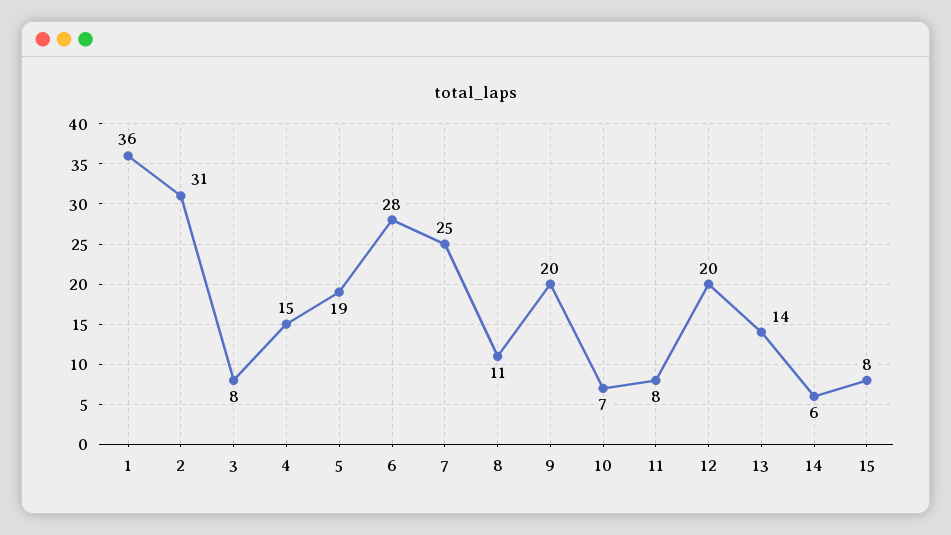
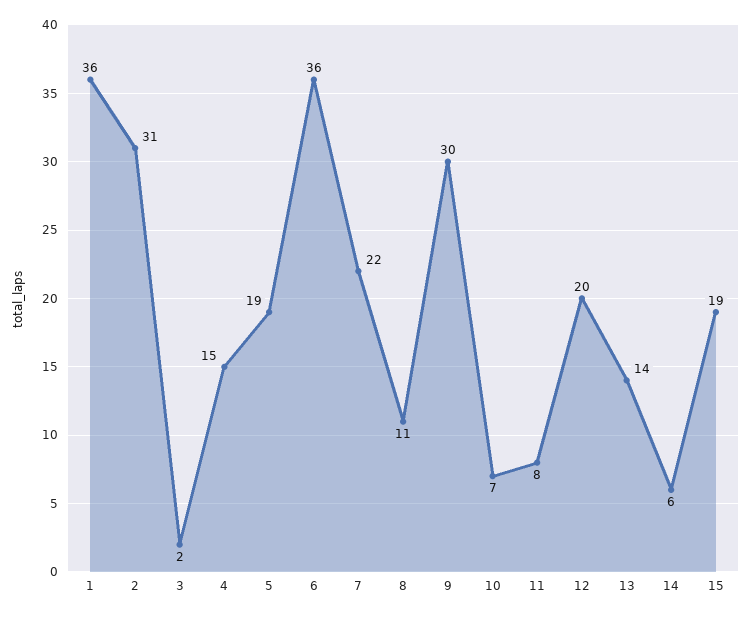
3: 8 -> 2
6: 28 -> 36
7: 25 -> 22
9: 20 -> 30
15: 8 -> 19

